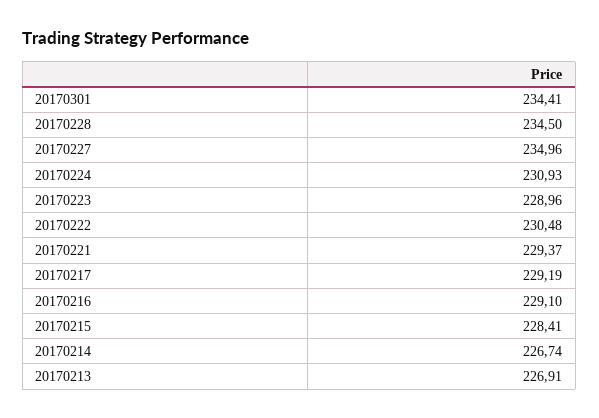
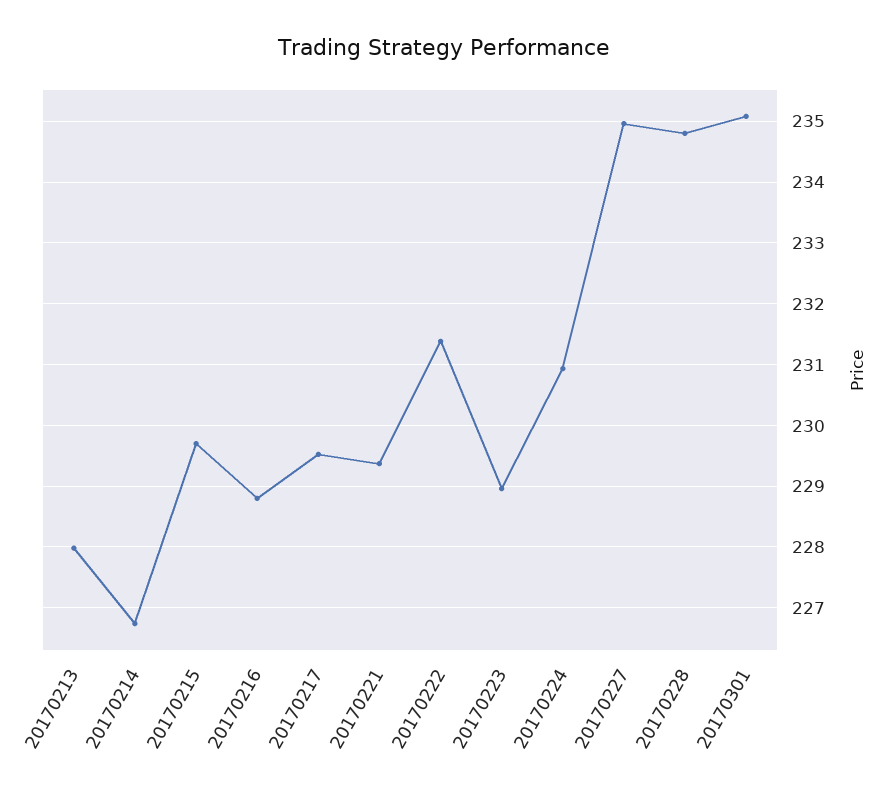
20170301: 234.41 -> 235.1
20170228: 234.5 -> 234.8
20170222: 230.48 -> 231.4
20170217: 229.19 -> 229.5
20170216: 229.1 -> 228.8
20170215: 228.41 -> 229.7
20170213: 226.91 -> 228

